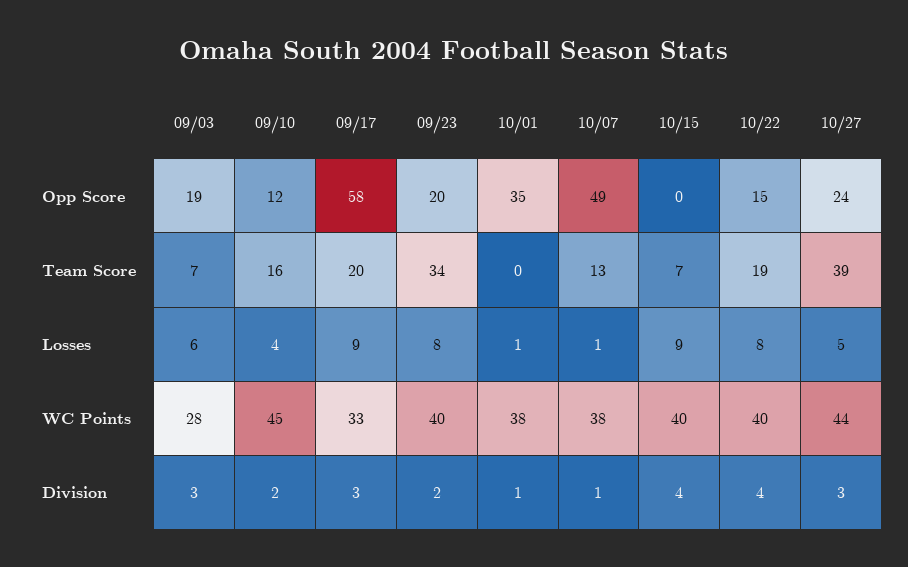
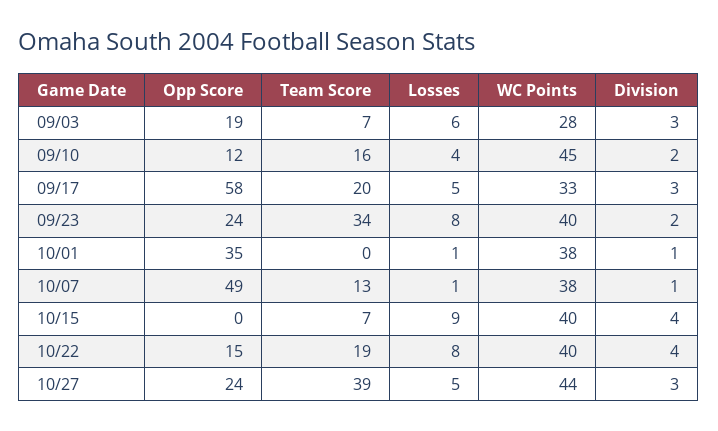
09/23, Opp Score: 20 -> 24
09/17, Losses: 9 -> 5

